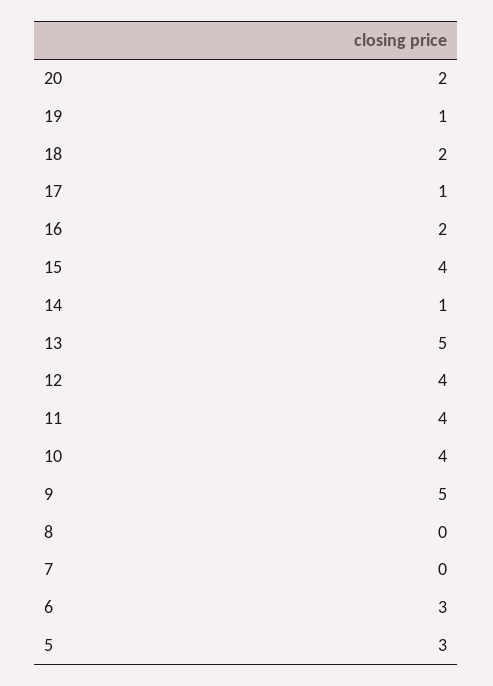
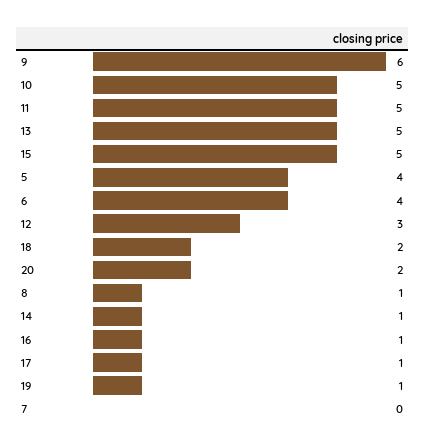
16: 2 -> 1
15: 4 -> 5
12: 4 -> 3
11: 4 -> 5
10: 4 -> 5
9: 5 -> 6
8: 0 -> 1
6: 3 -> 4
5: 3 -> 4

